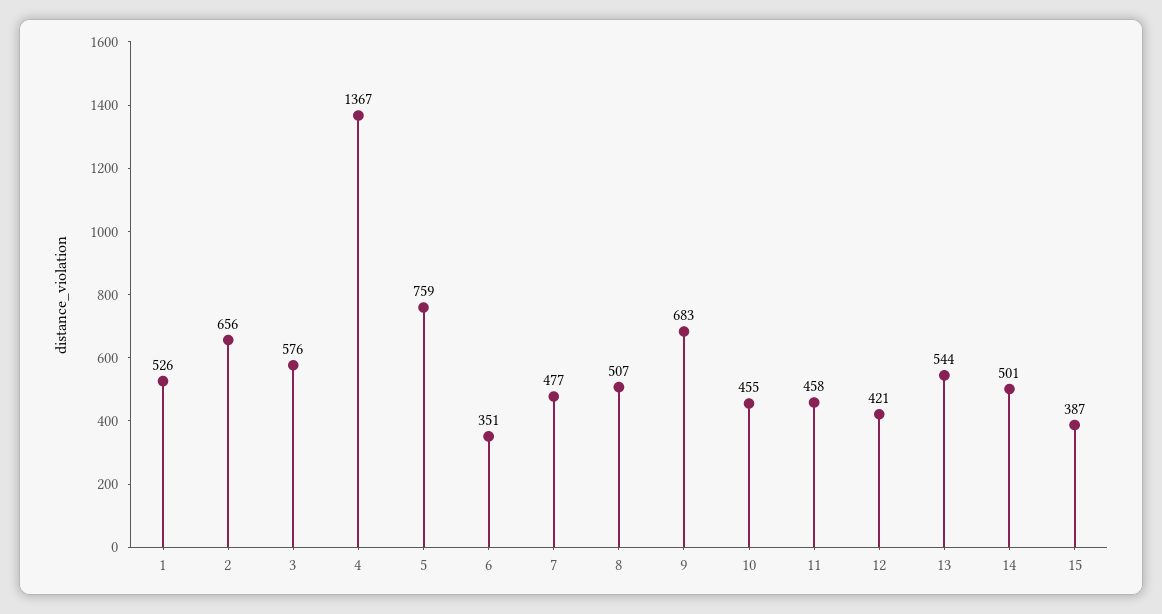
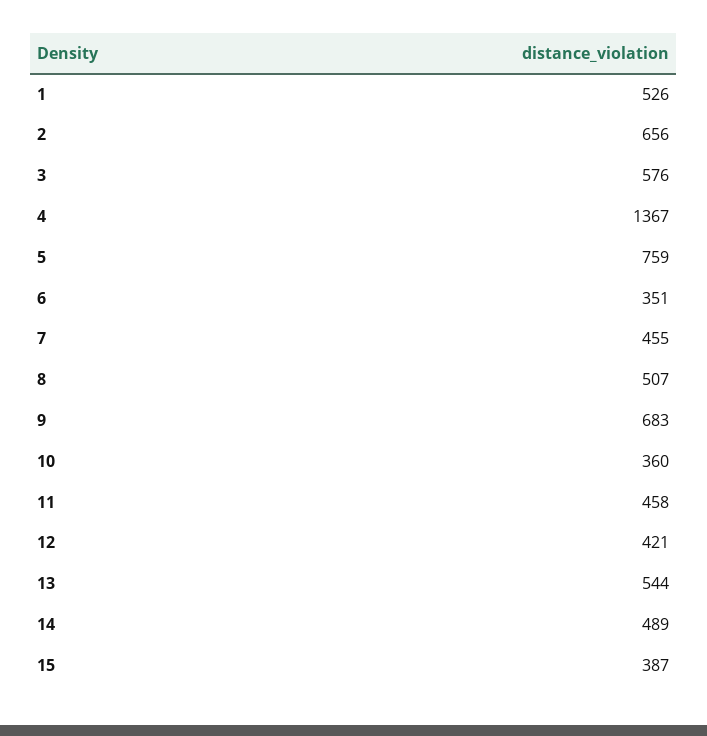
7: 477 -> 455
10: 455 -> 360
14: 501 -> 489

